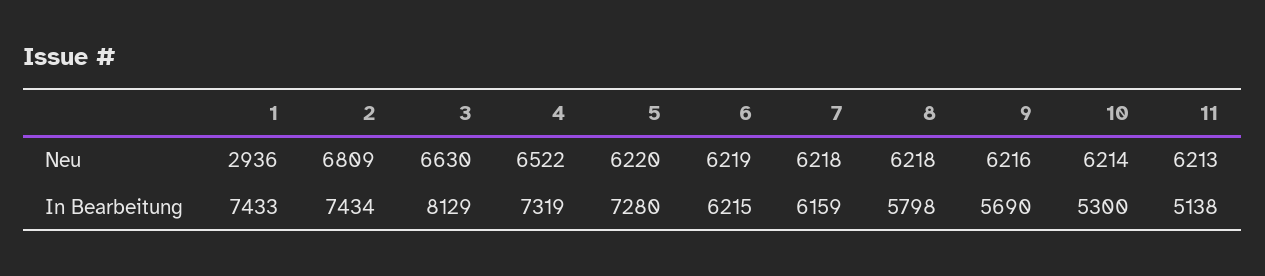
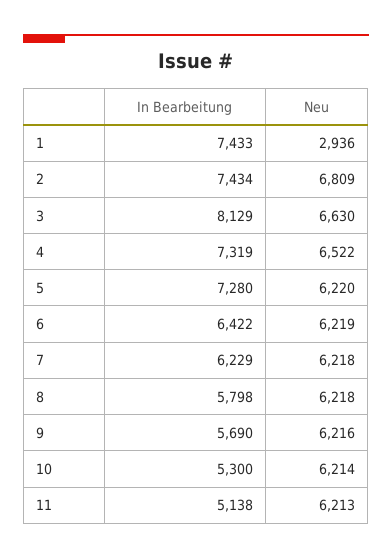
6, In Bearbeitung: 6215 -> 6422
7, In Bearbeitung: 6159 -> 6229

